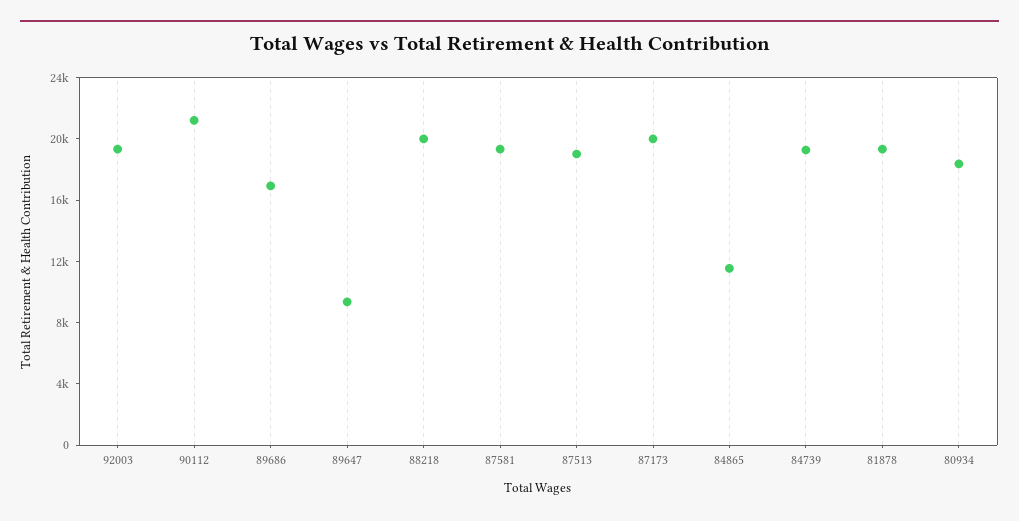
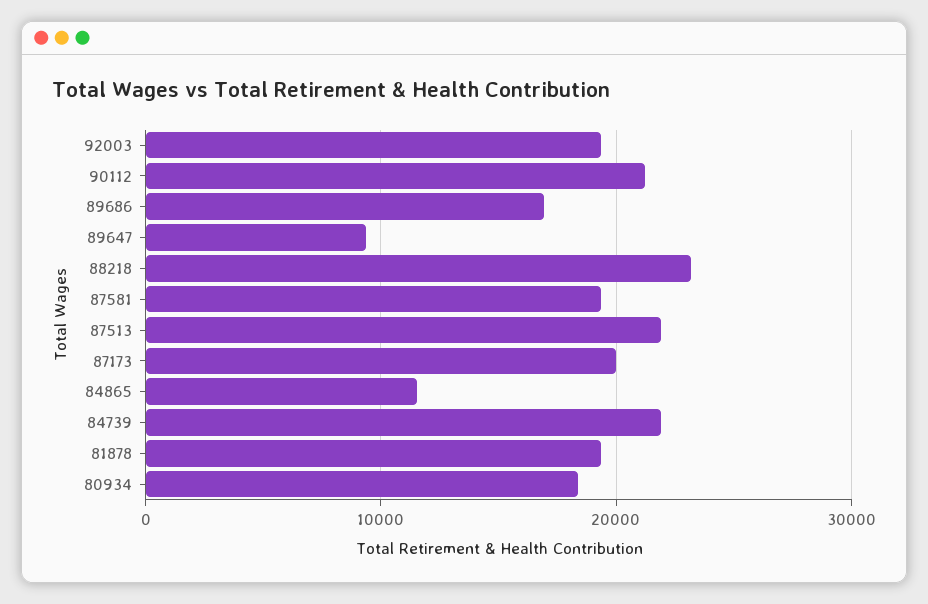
88218: 20000 -> 23000
87513: 19000 -> 22000
84739: 19000 -> 22000

